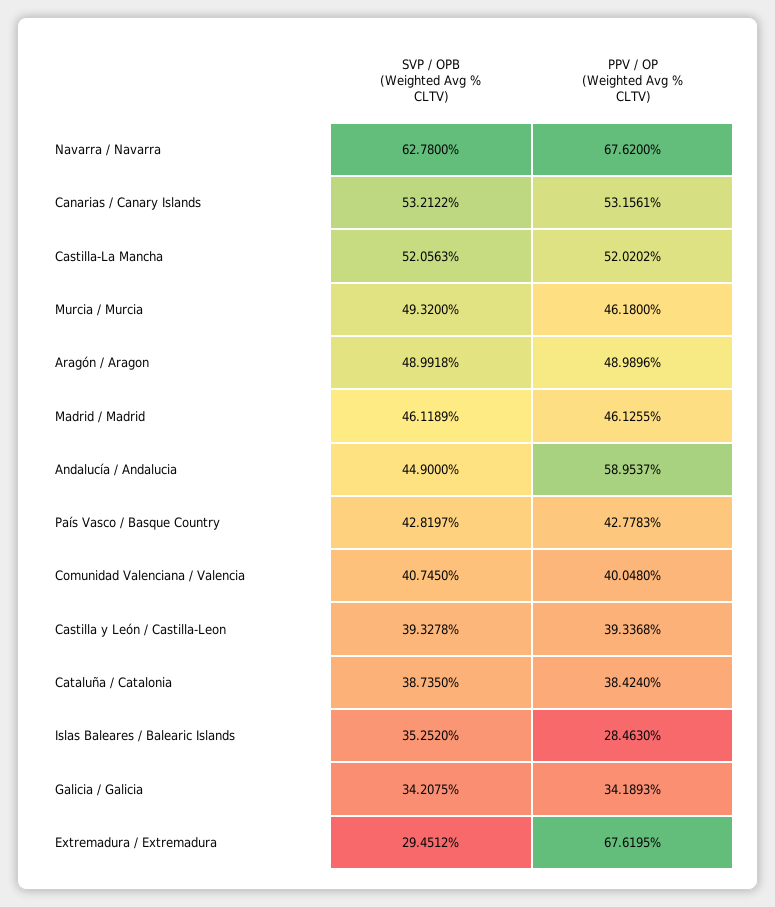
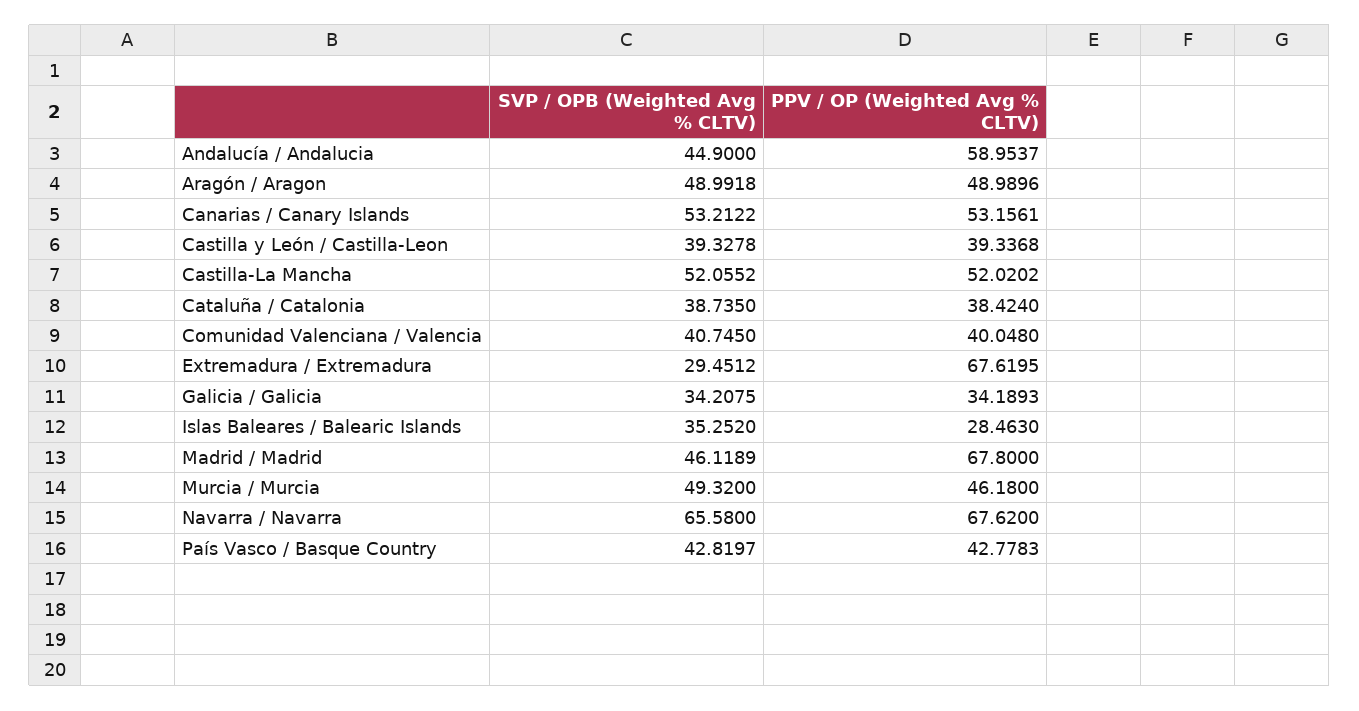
SVP / OPB (Weighted Avg % CLTV), Navarra / Navarra: 62.78 -> 65.58
SVP / OPB (Weighted Avg % CLTV), Castilla-La Mancha: 52.0563 -> 52.0552
PPV / OP (Weighted Avg % CLTV), Madrid / Madrid: 46.1255 -> 67.8

